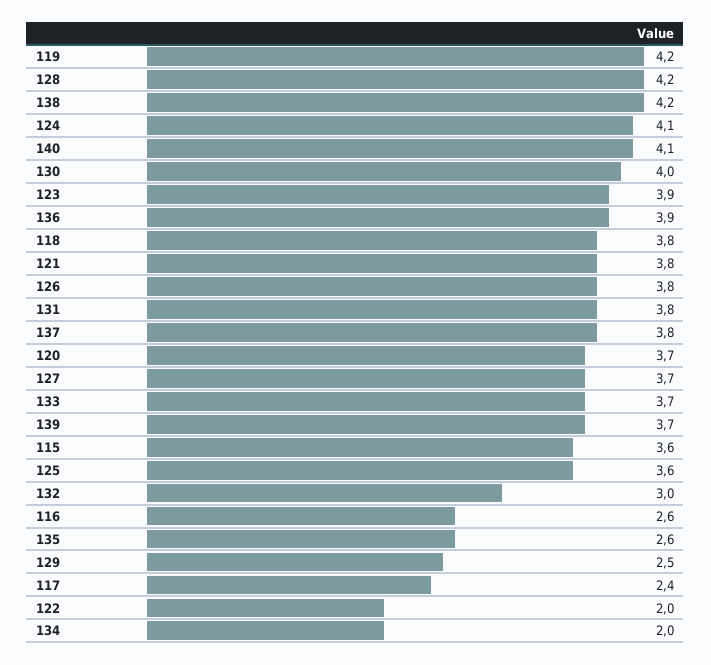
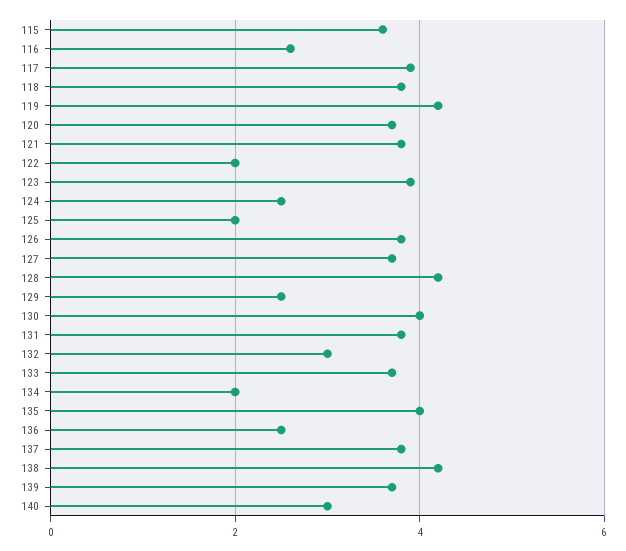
124: 4.1 -> 2.5
140: 4.1 -> 3
136: 3.9 -> 2.5
125: 3.6 -> 2
135: 2.6 -> 4
117: 2.4 -> 4

